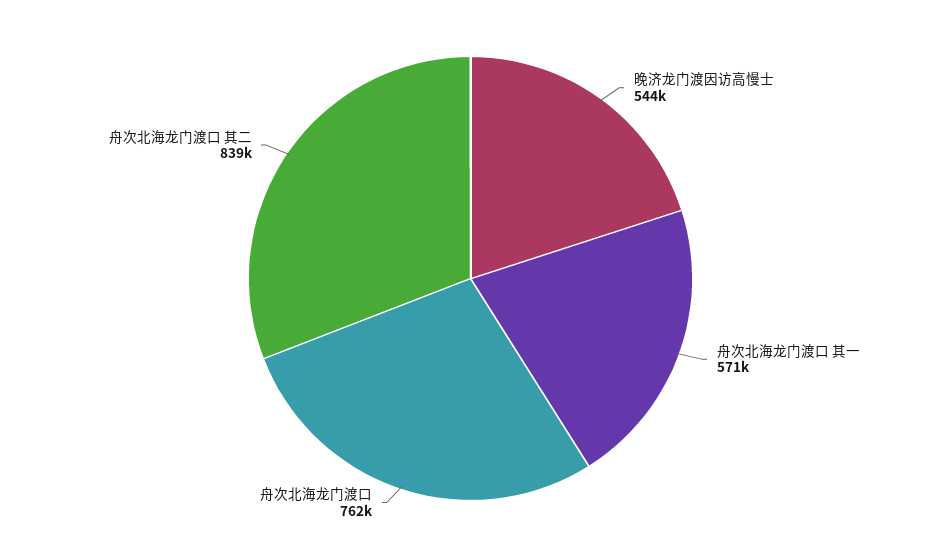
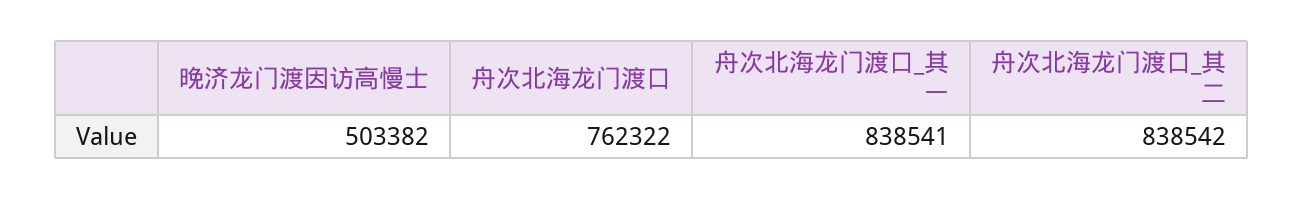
晚济龙门渡因访高慢士: 544000 -> 503382
舟次北海龙门渡口 其一: 571000 -> 838541

